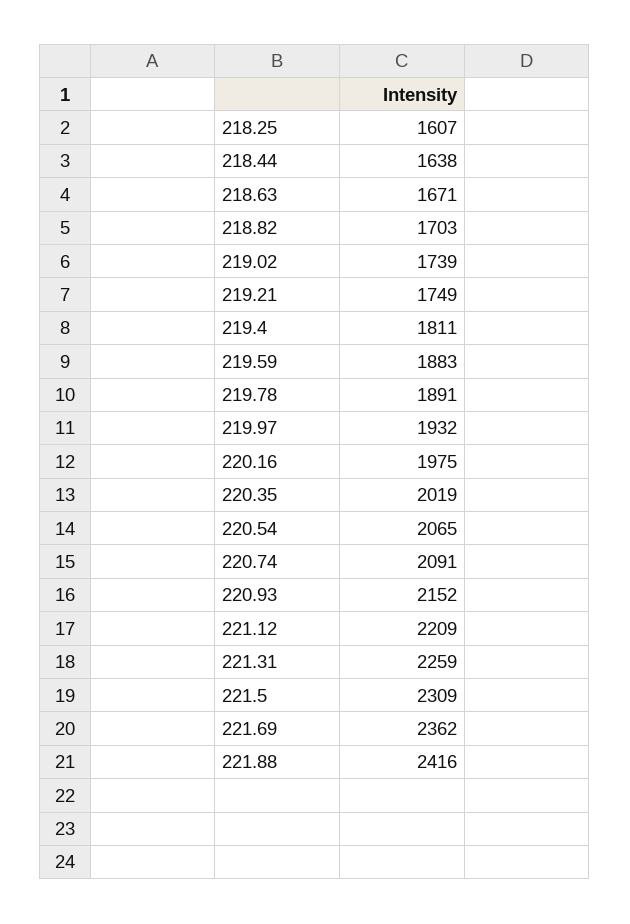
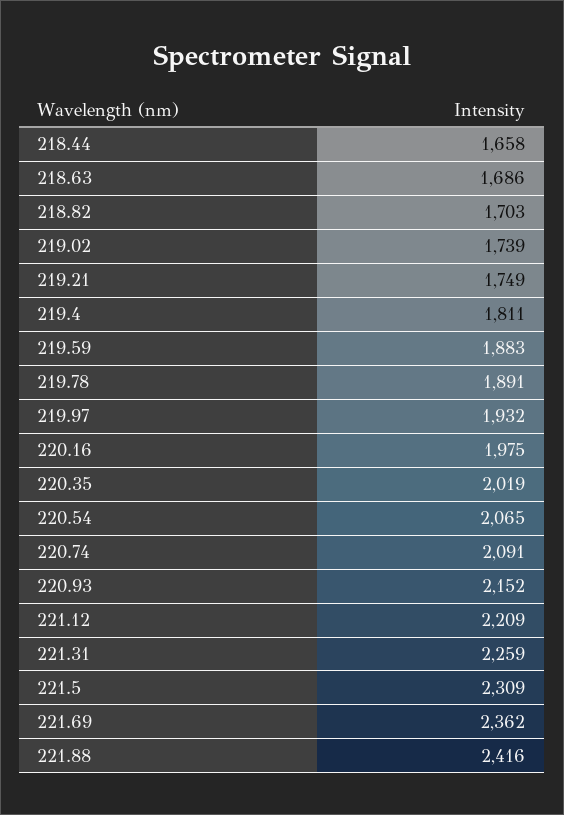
218.25: 1607 -> none
218.44: 1638 -> 1658
218.63: 1671 -> 1686

